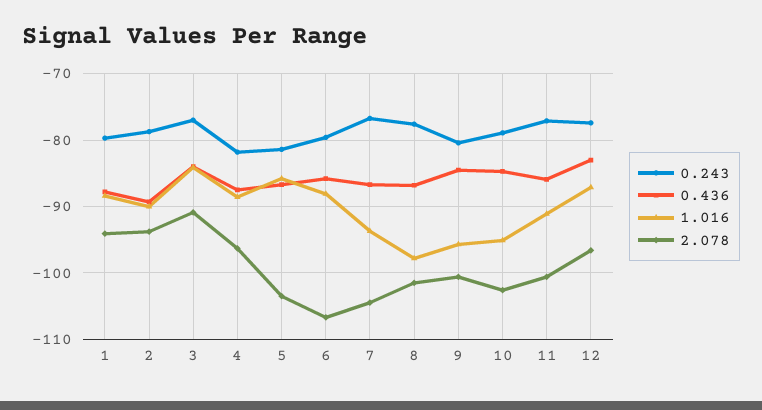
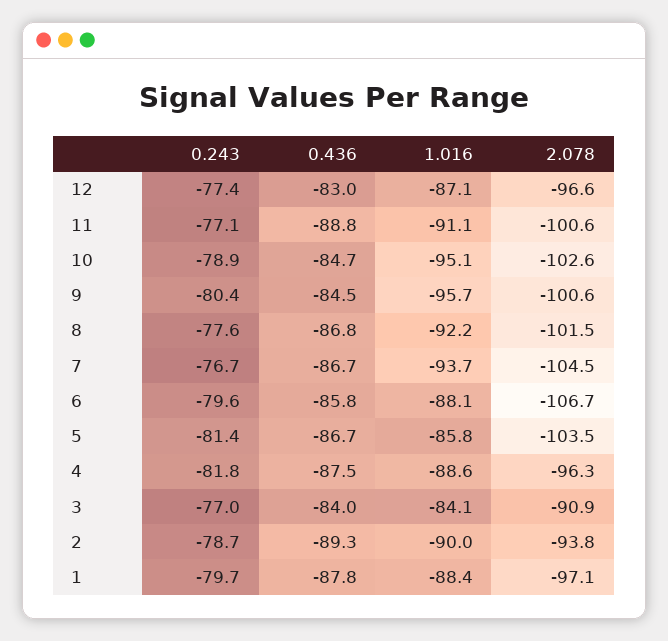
2.078, 1: -94 -> -97.1
1.016, 8: -98 -> -92.2
0.436, 11: -86 -> -88.8

